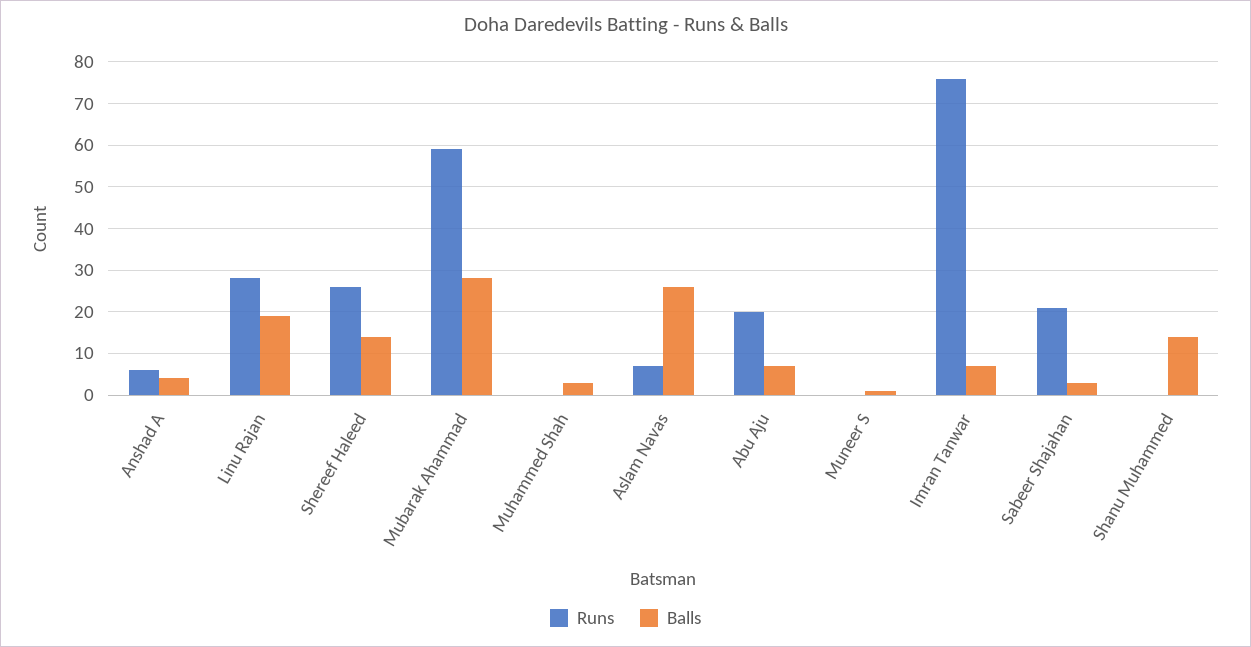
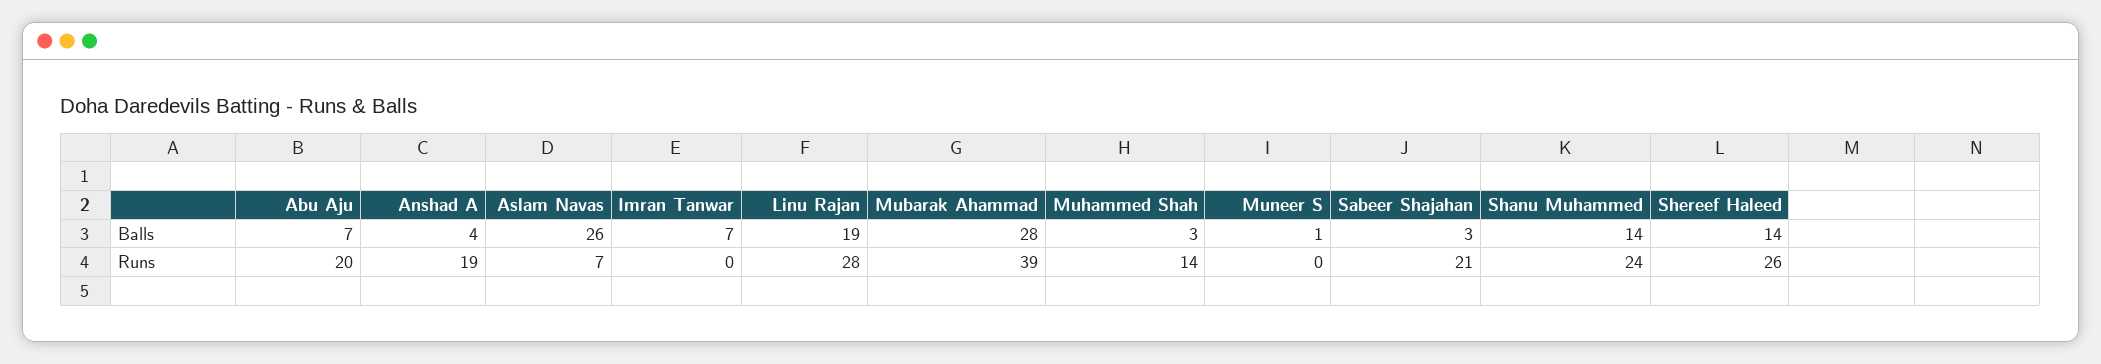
Runs, Anshad A: 5 -> 19
Runs, Mubarak Ahammad: 60 -> 39
Runs, Muhammed Shah: 0 -> 14
Runs, Imran Tanwar: 75 -> 0
Runs, Shanu Muhammed: 0 -> 24

